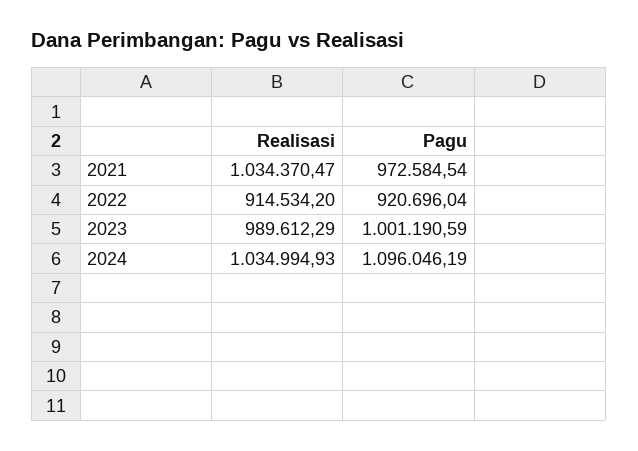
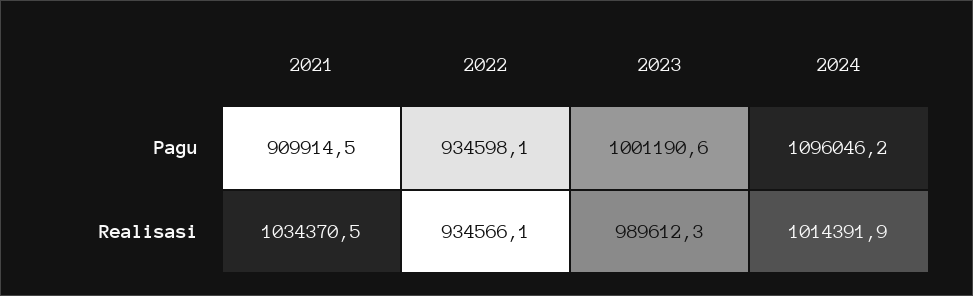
Pagu, 2021: 972584.54 -> 909914.5
Realisasi, 2022: 914534.2 -> 934566.1
Pagu, 2022: 920696.04 -> 934598.1
Realisasi, 2024: 1034994.93 -> 1014391.9

